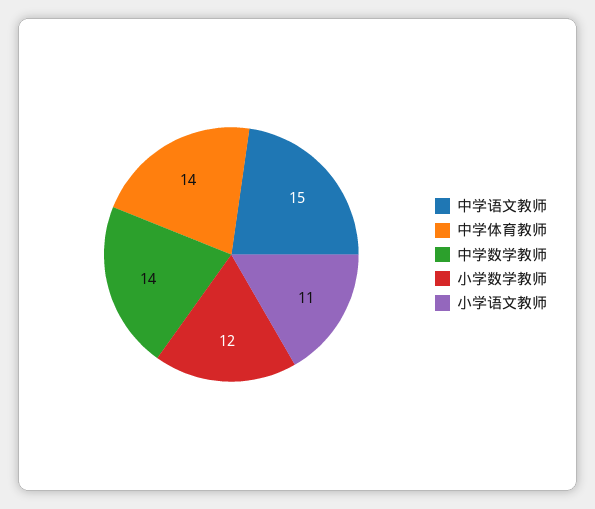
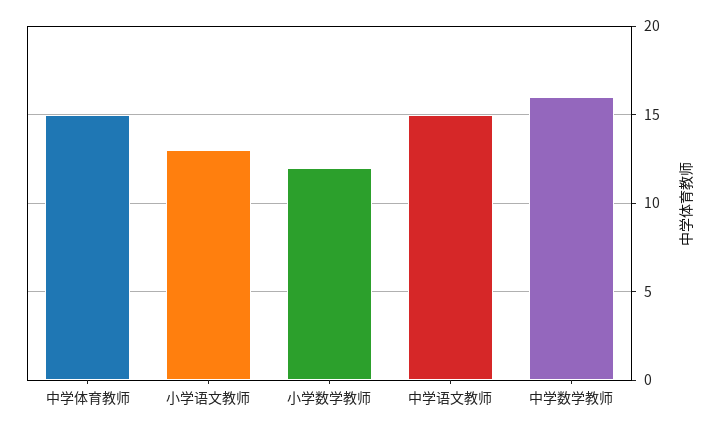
中学体育教师: 14 -> 15
中学数学教师: 14 -> 16
小学语文教师: 11 -> 13

